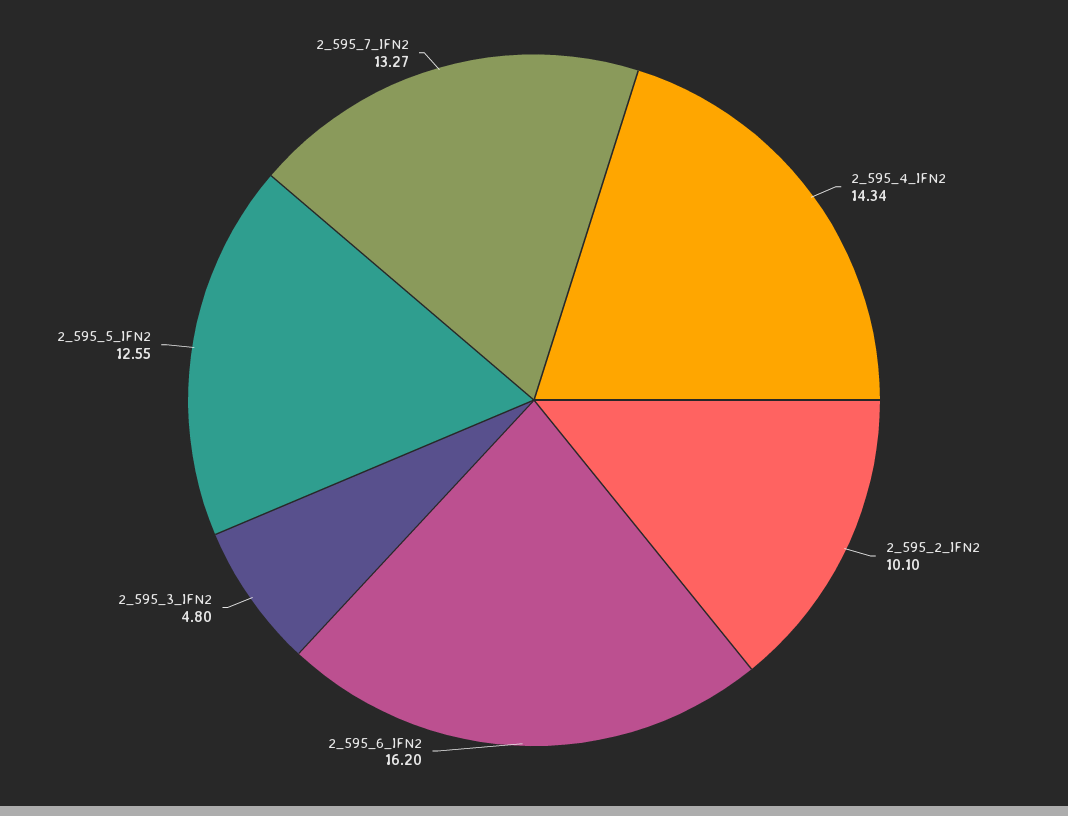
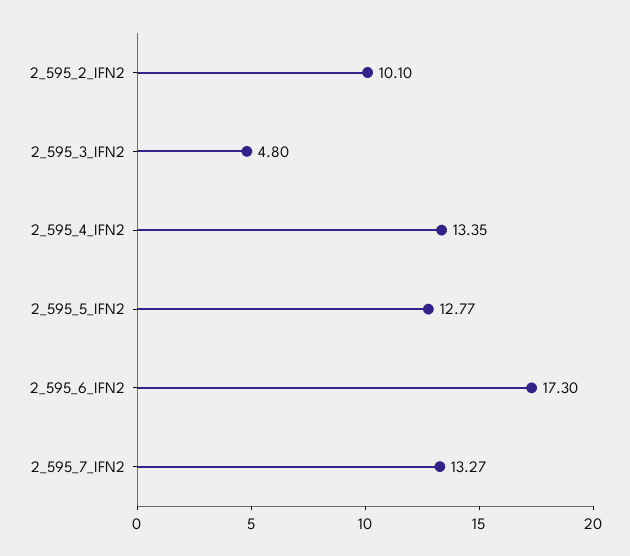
2_595_4_IFN2: 14.34 -> 13.35
2_595_6_IFN2: 16.2 -> 17.3
2_595_5_IFN2: 12.55 -> 12.77

